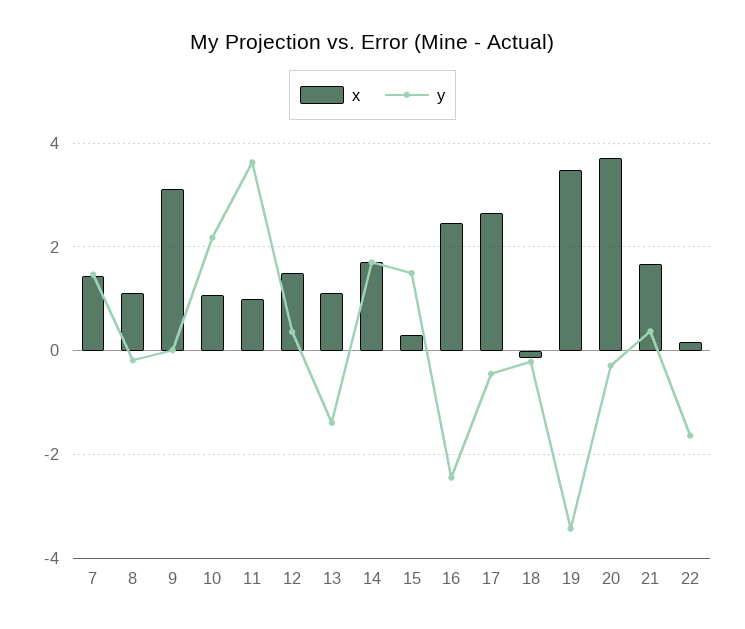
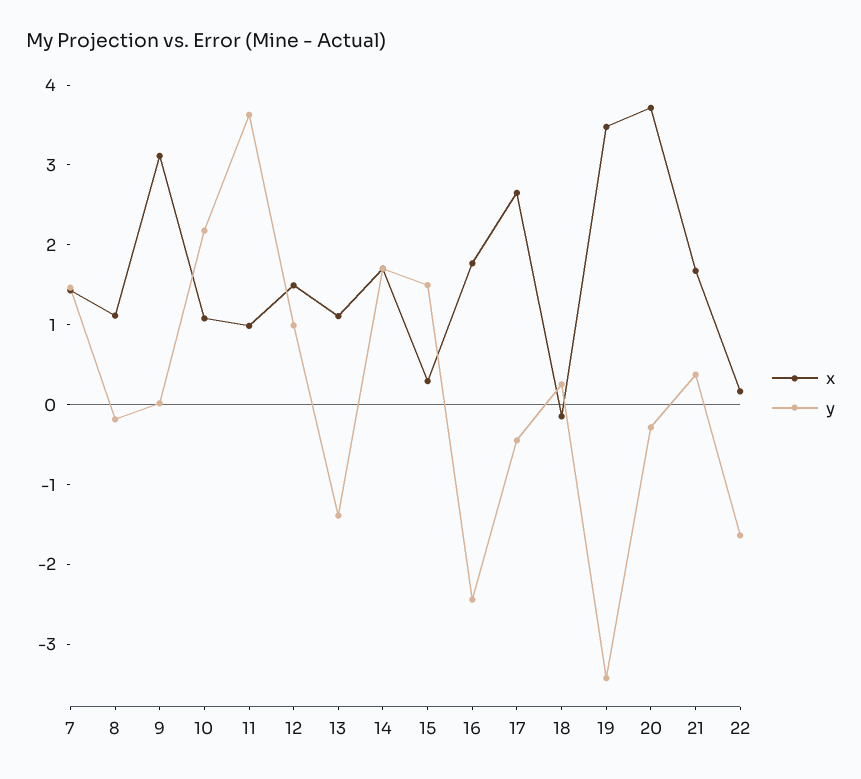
y, 12: 0.4 -> 1
x, 16: 2.4 -> 1.8
y, 18: -0.2 -> 0.2

